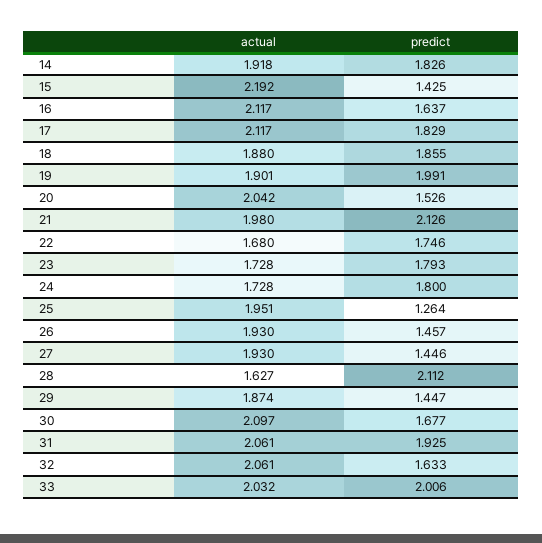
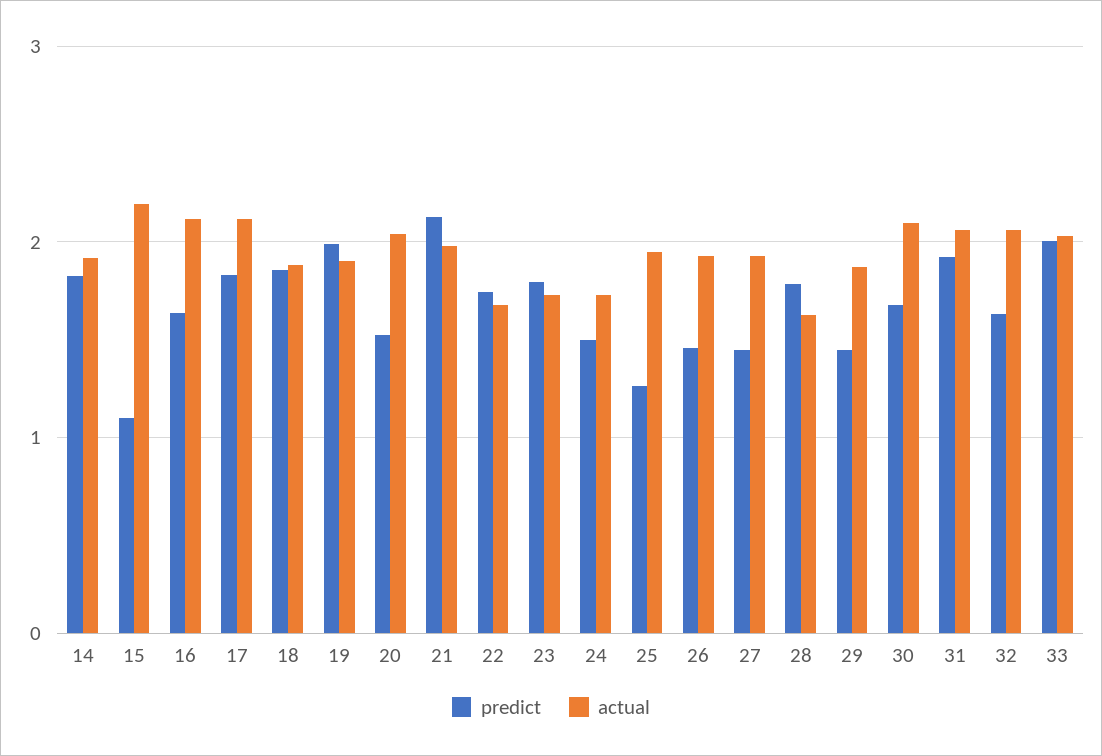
predict, 15: 1.425 -> 1.1
predict, 24: 1.8 -> 1.5
predict, 28: 2.112 -> 1.8

